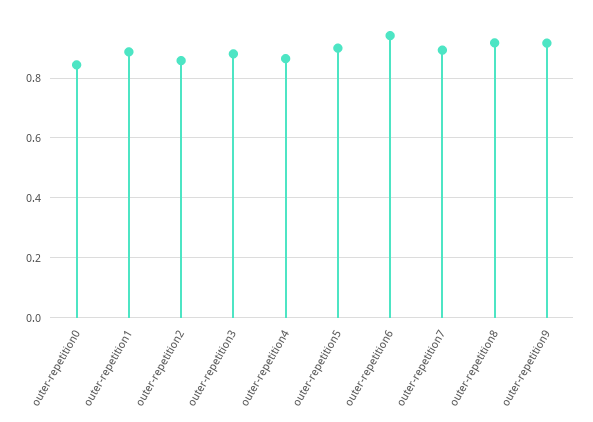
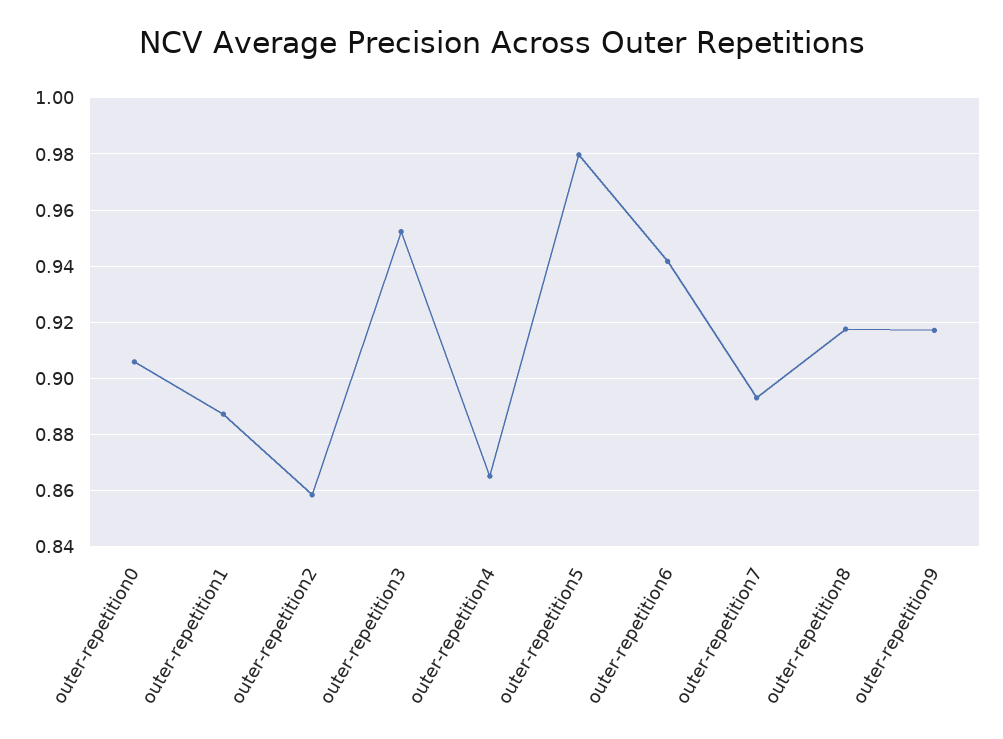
outer-repetition0: 0.85 -> 0.905
outer-repetition3: 0.875 -> 0.9525
outer-repetition5: 0.9 -> 0.98

